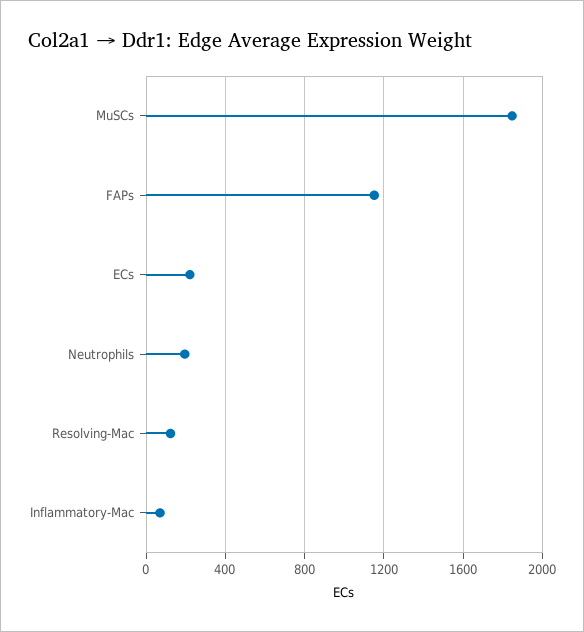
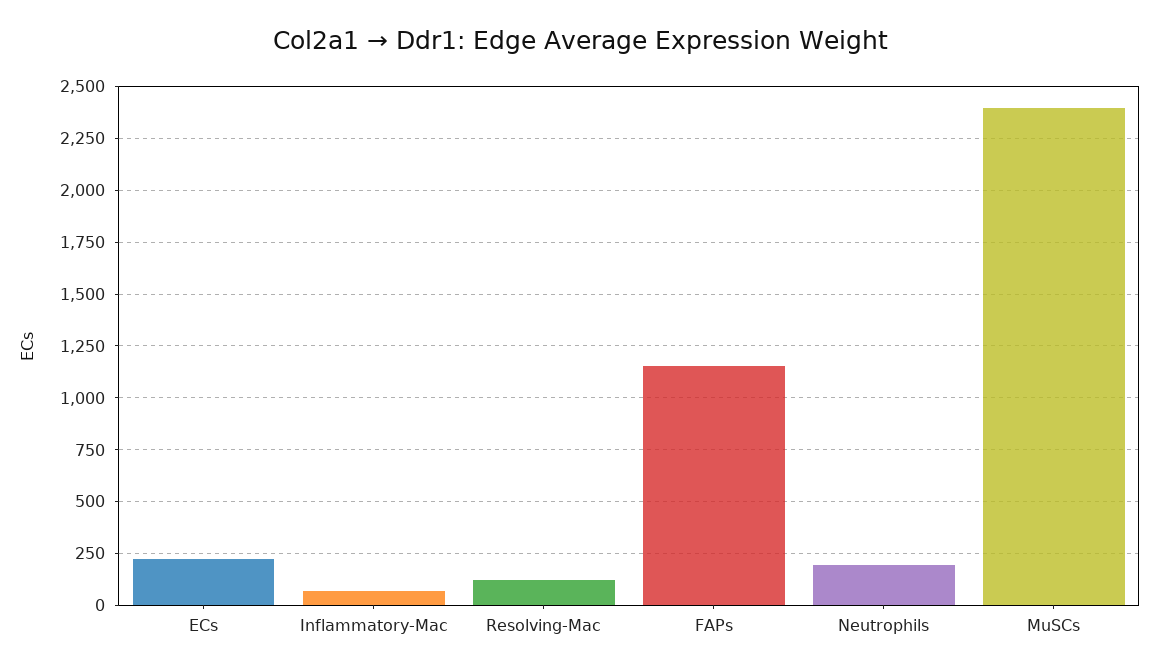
MuSCs: 1850 -> 2400

